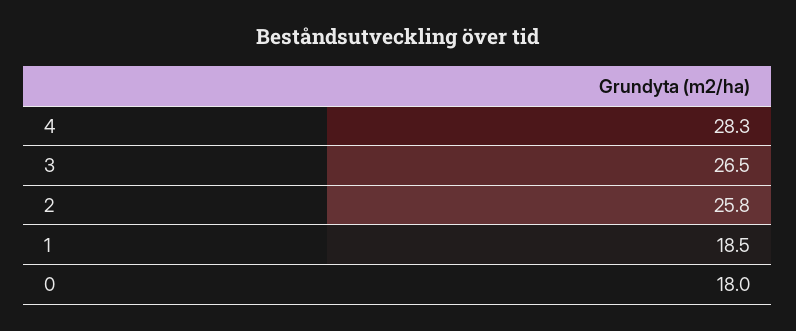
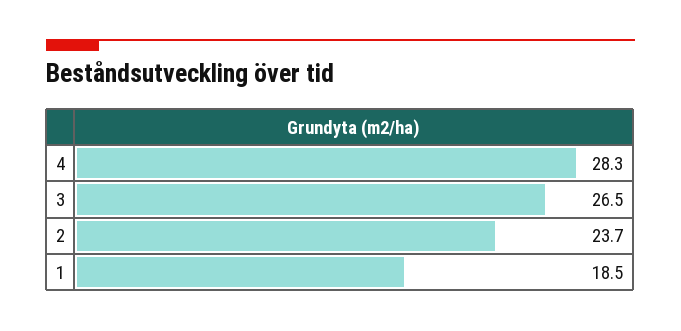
2: 25.8 -> 23.7
0: 18 -> none

